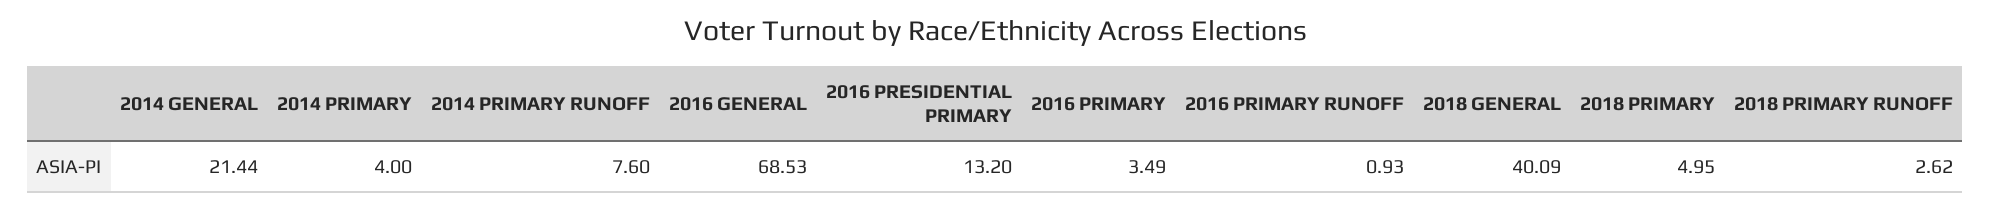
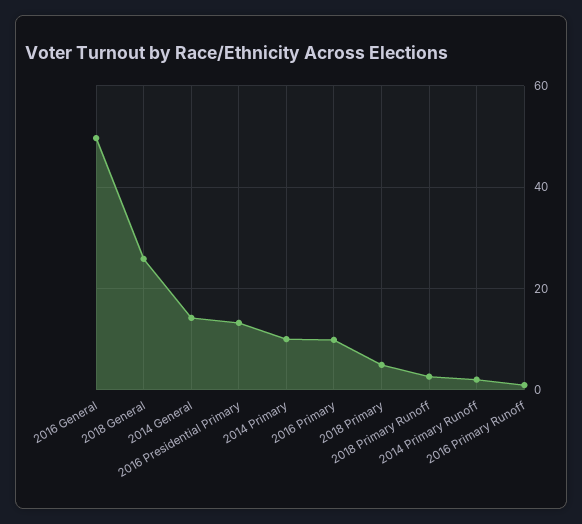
2014 GENERAL: 21.44 -> 14
2014 PRIMARY: 4 -> 10
2014 PRIMARY RUNOFF: 7.6 -> 2
2016 GENERAL: 68.53 -> 50
2016 PRIMARY: 3.49 -> 10
2018 GENERAL: 40.09 -> 26

